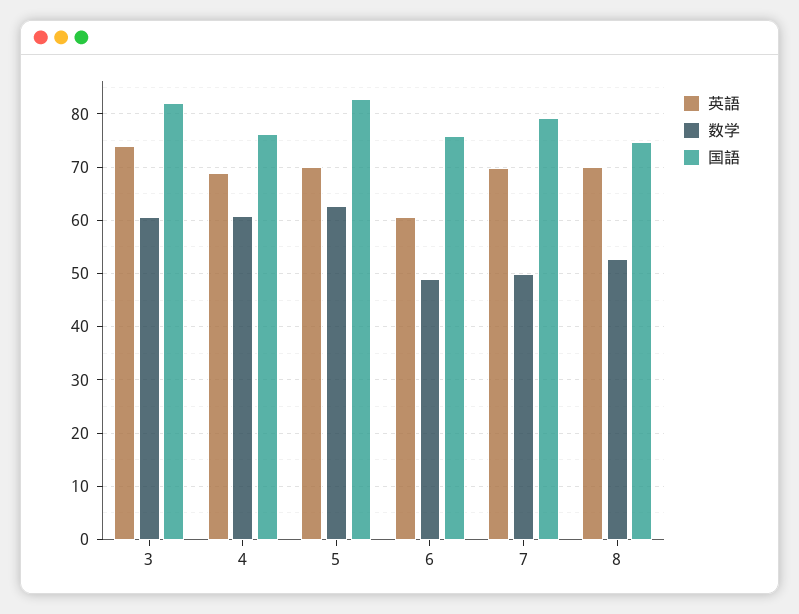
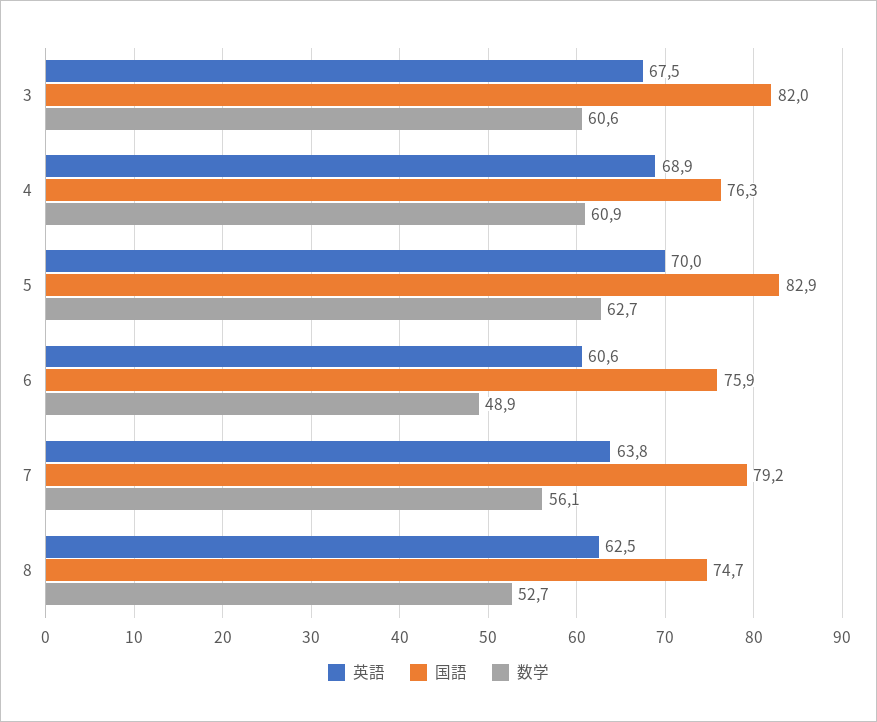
英語, 3: 74 -> 67.5
英語, 7: 70 -> 63.8
数学, 7: 50 -> 56.1
英語, 8: 70 -> 62.5

